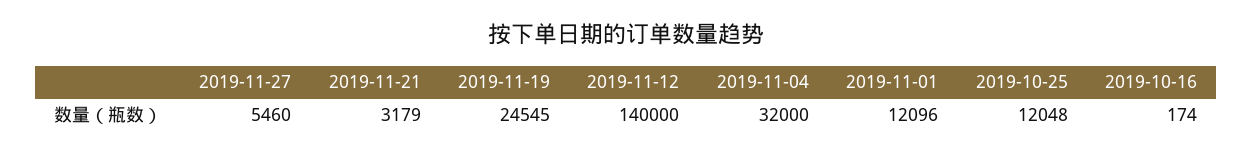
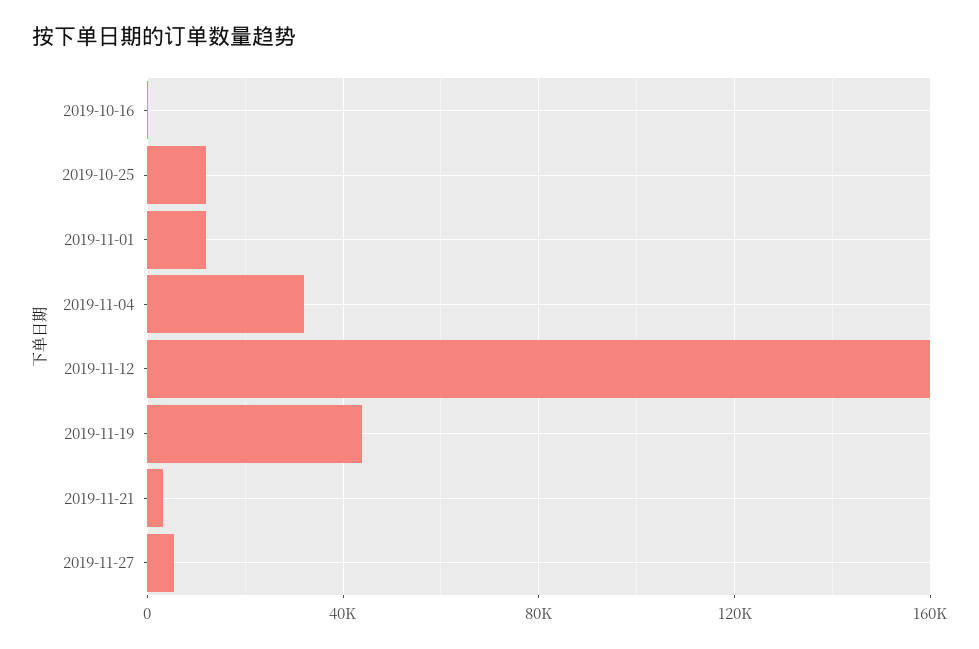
2019-11-19: 24545 -> 45000
2019-11-12: 140000 -> 160000

